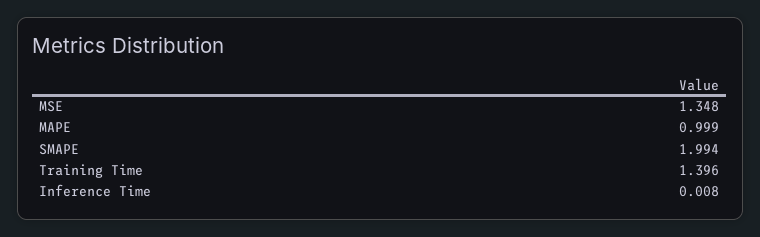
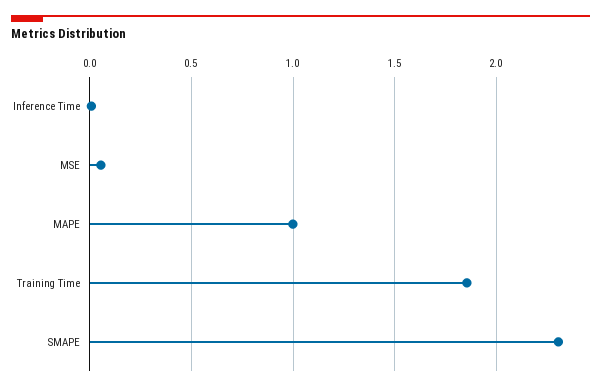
MSE: 1.348 -> 0.05
SMAPE: 1.994 -> 2.3
Training Time: 1.396 -> 1.85

